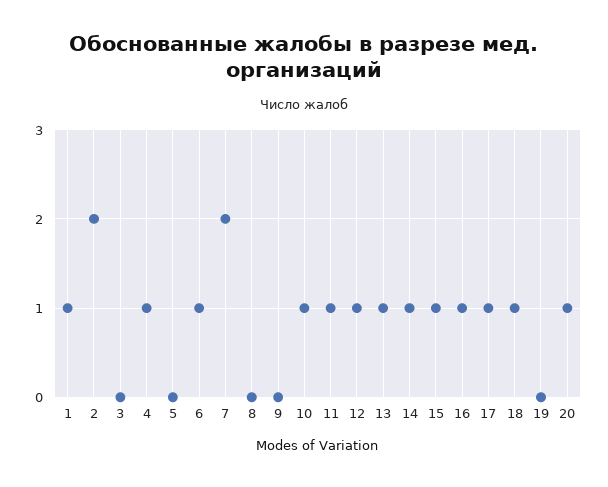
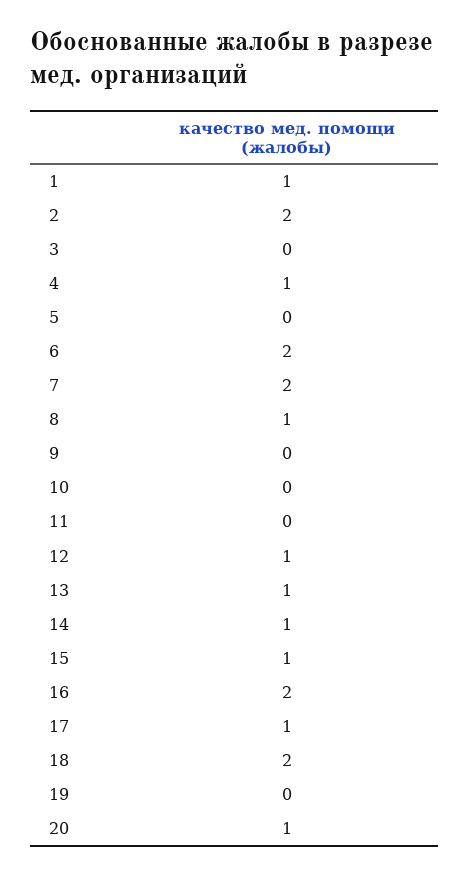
6: 1 -> 2
8: 0 -> 1
10: 1 -> 0
11: 1 -> 0
16: 1 -> 2
18: 1 -> 2

